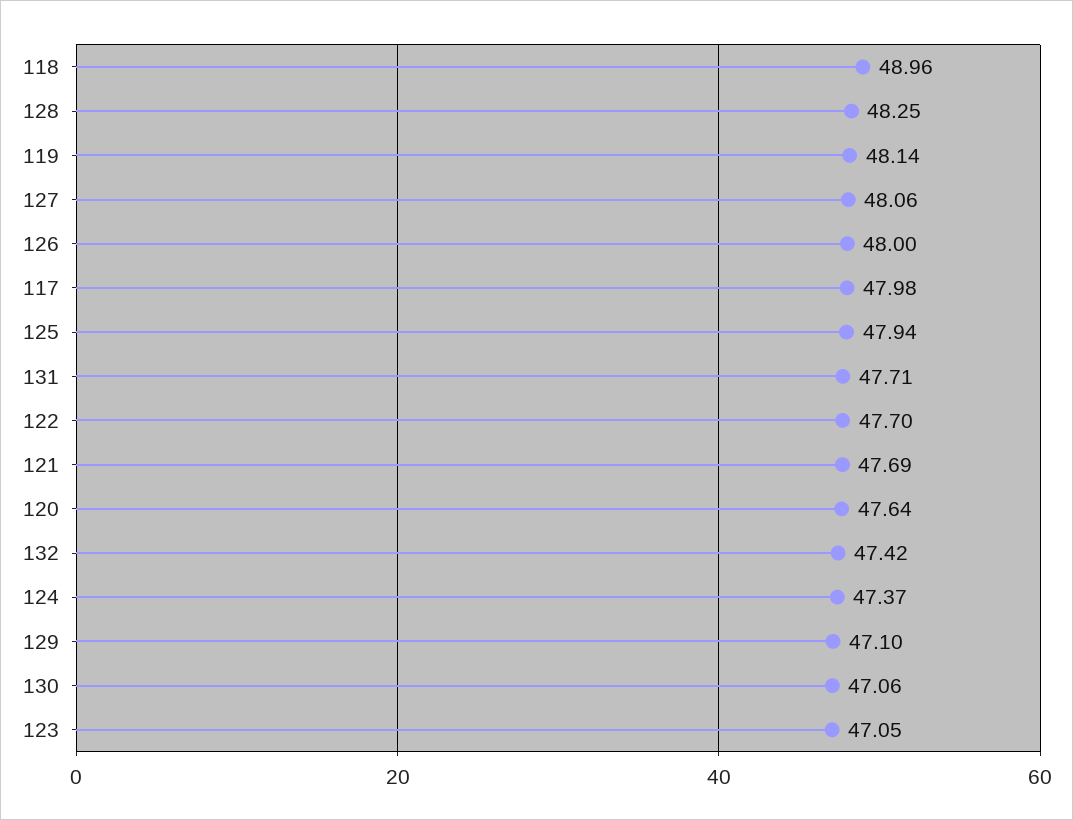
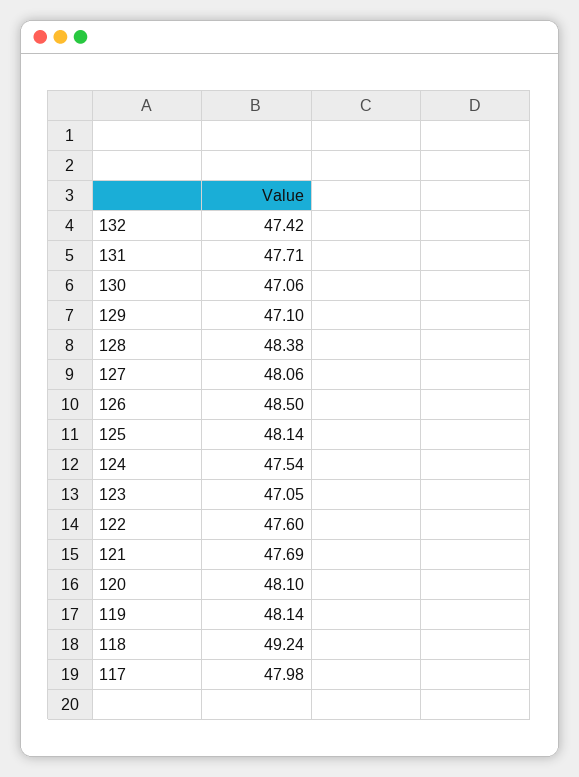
118: 48.96 -> 49.24
128: 48.25 -> 48.38
126: 48 -> 48.5
125: 47.94 -> 48.14
122: 47.7 -> 47.6
120: 47.64 -> 48.1
124: 47.37 -> 47.54

